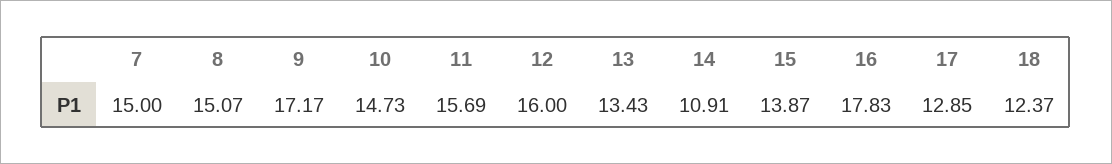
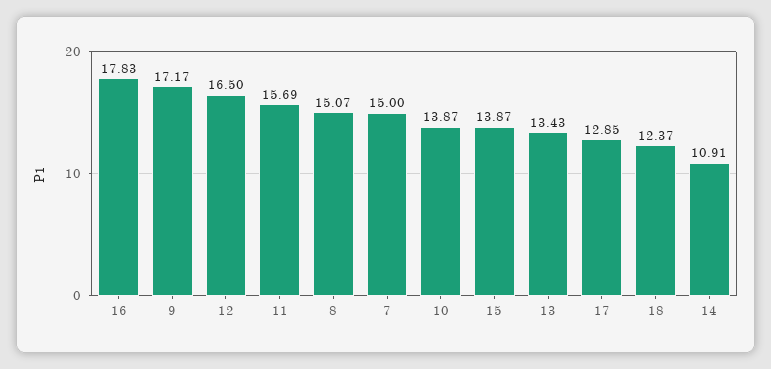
10: 14.73 -> 13.87
12: 16 -> 16.5

